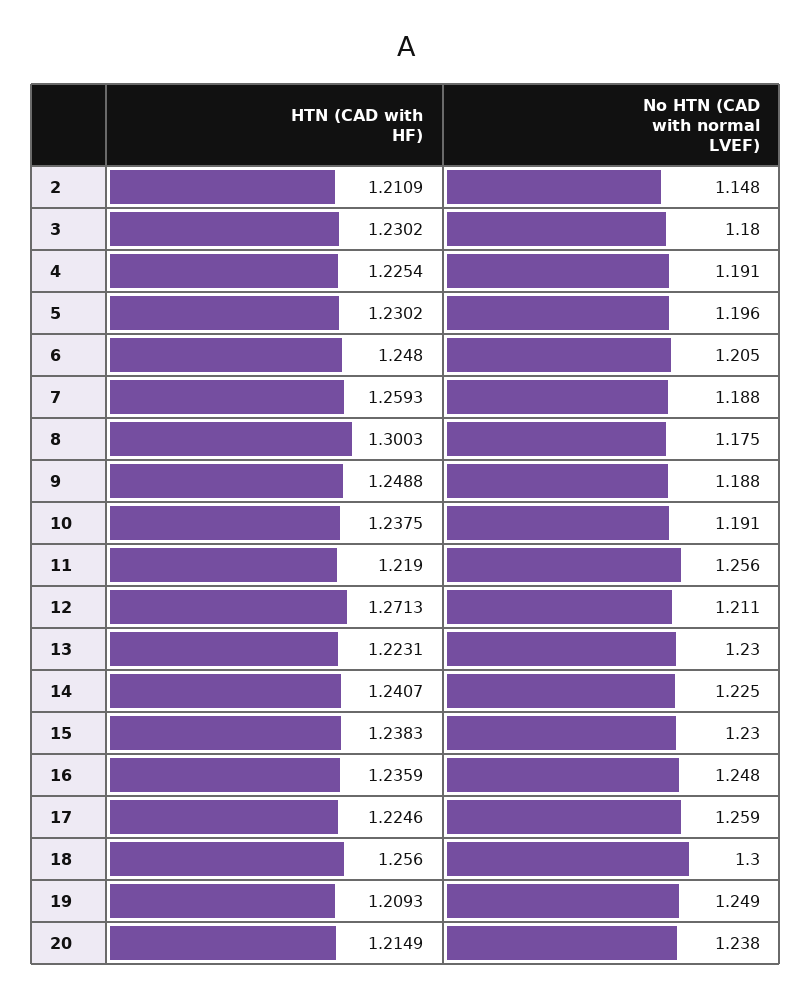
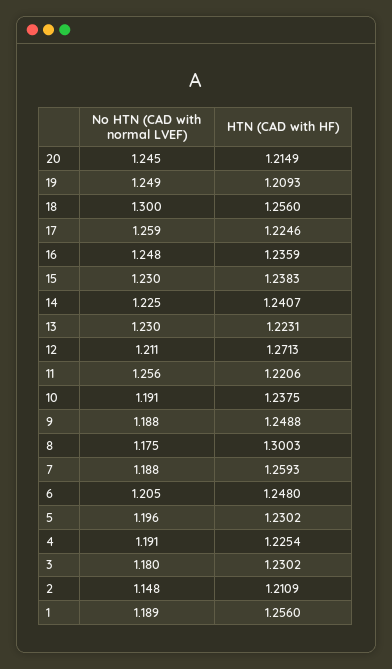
HTN (CAD with HF), 11: 1.219 -> 1.2206
No HTN (CAD with normal LVEF), 20: 1.238 -> 1.245
No HTN (CAD with normal LVEF), 1: none -> 1.189
HTN (CAD with HF), 1: none -> 1.256

